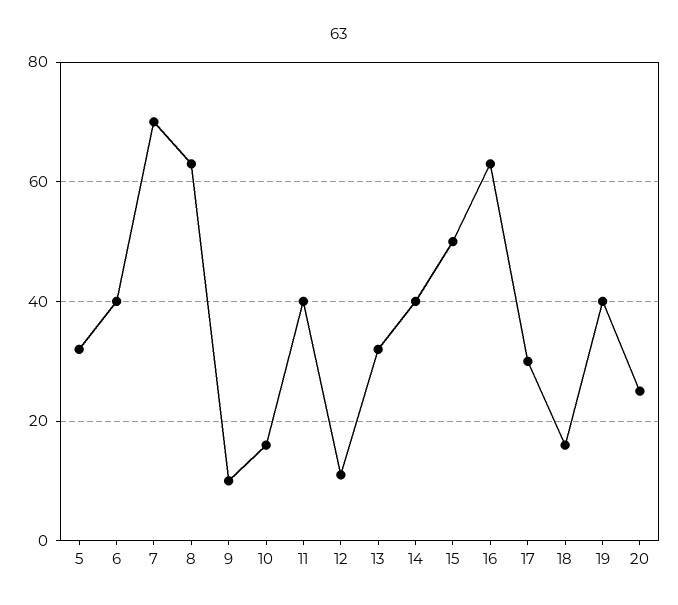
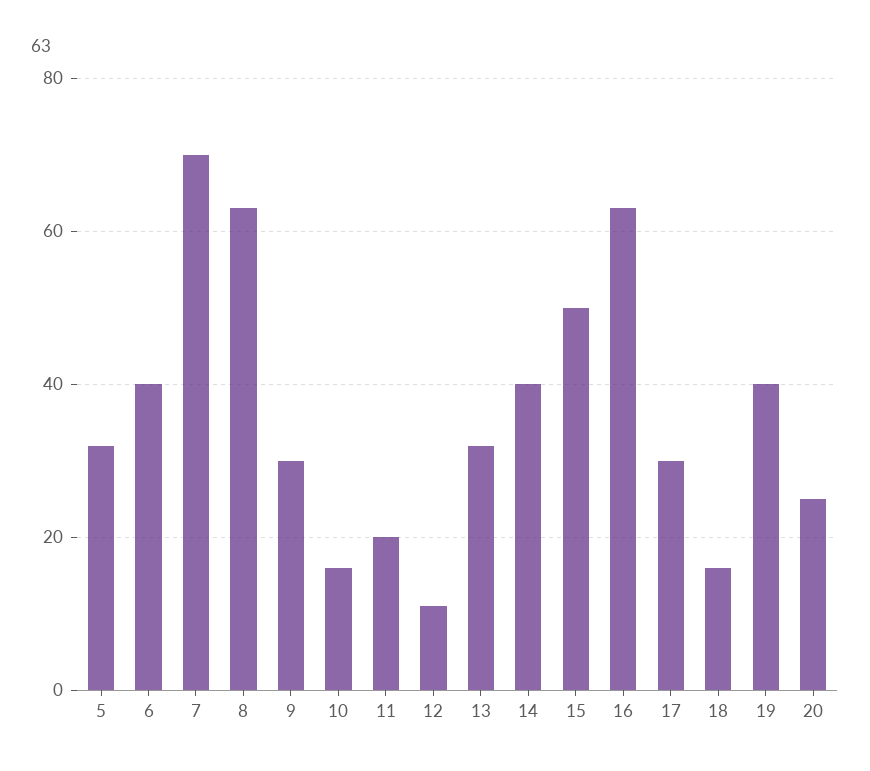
9: 10 -> 30
11: 40 -> 20

